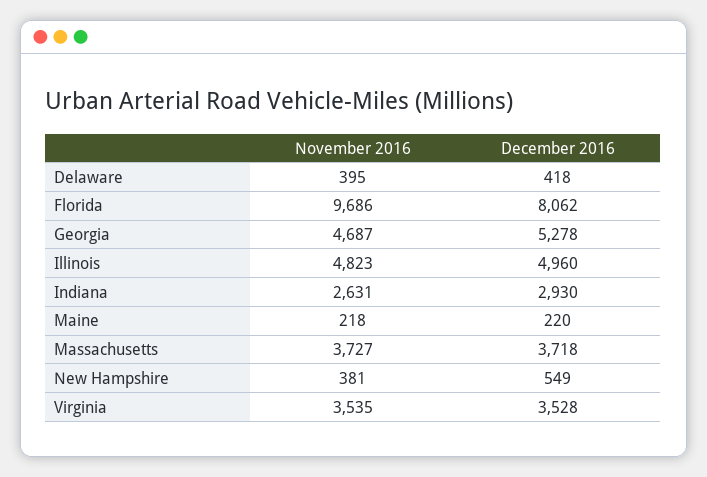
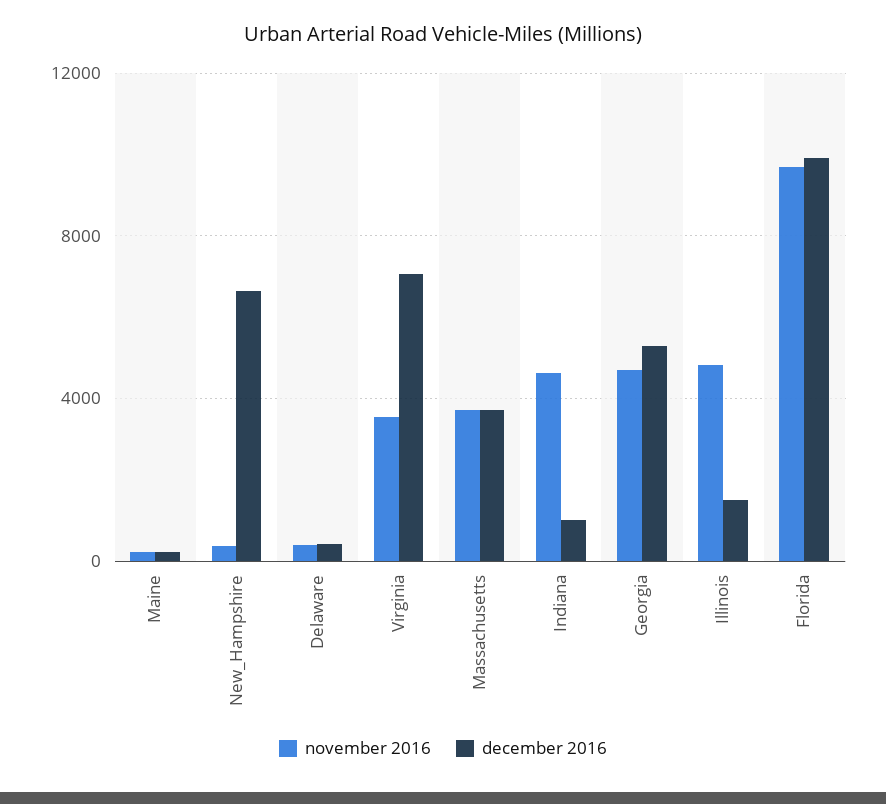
December 2016, Florida: 8062 -> 10000
December 2016, Illinois: 4960 -> 1500
November 2016, Indiana: 2631 -> 4500
December 2016, Indiana: 2930 -> 1000
December 2016, New Hampshire: 549 -> 6500
December 2016, Virginia: 3528 -> 7000

